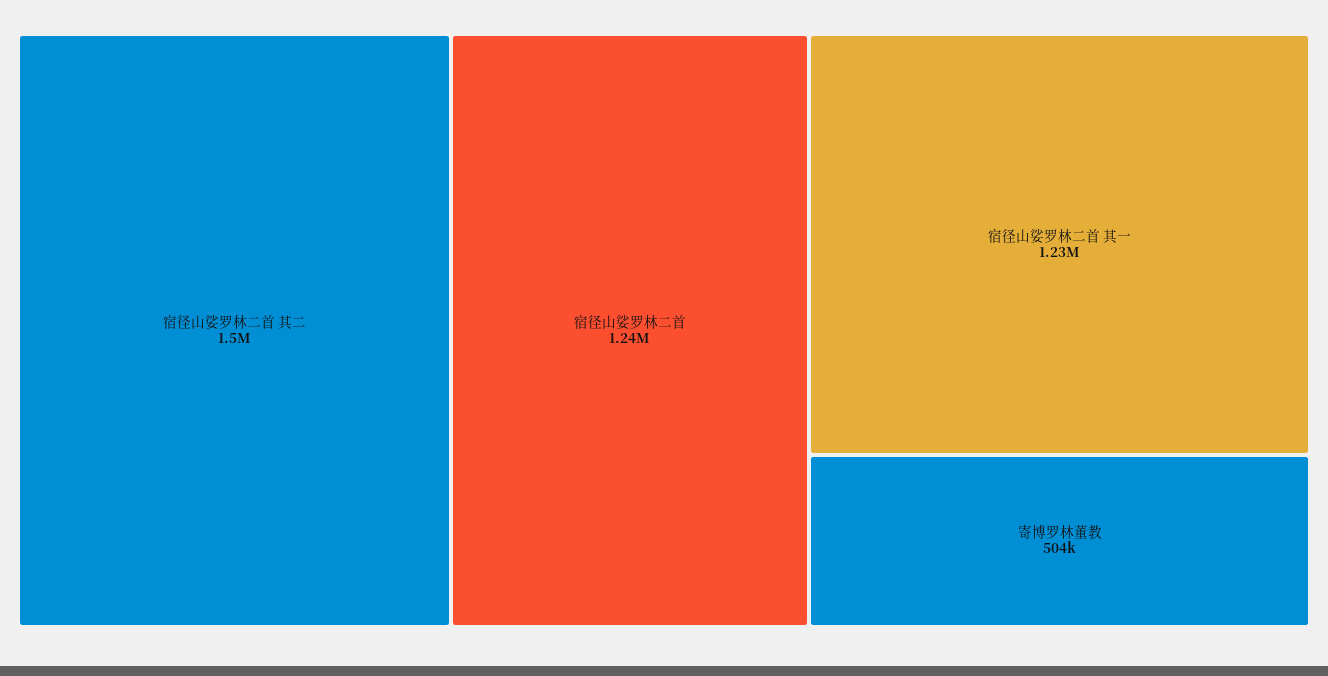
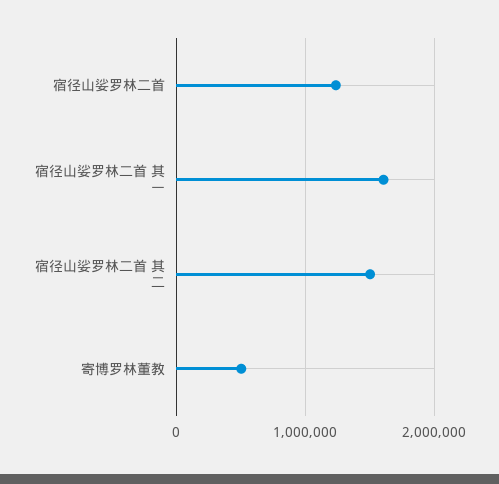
宿径山娑罗林二首 其一: 1230000 -> 1600000

